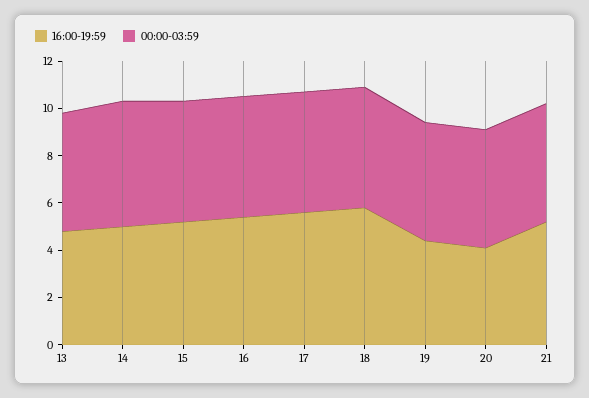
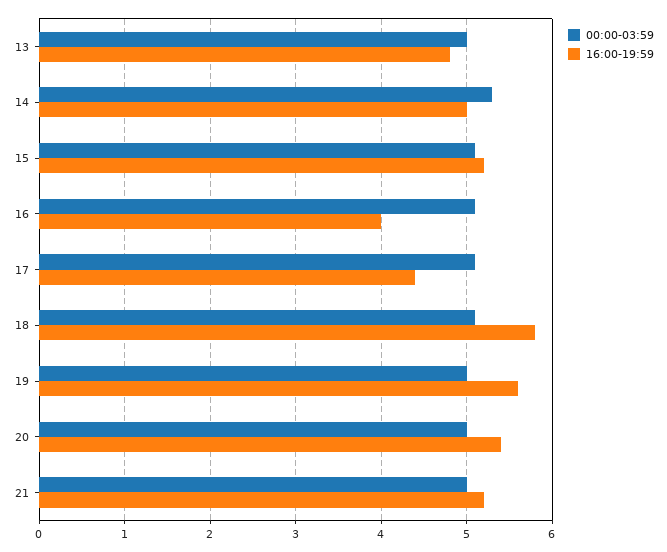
16:00-19:59, 16: 5.5 -> 4
16:00-19:59, 17: 5.5 -> 4.4
16:00-19:59, 19: 4.5 -> 5.6
16:00-19:59, 20: 4 -> 5.4

